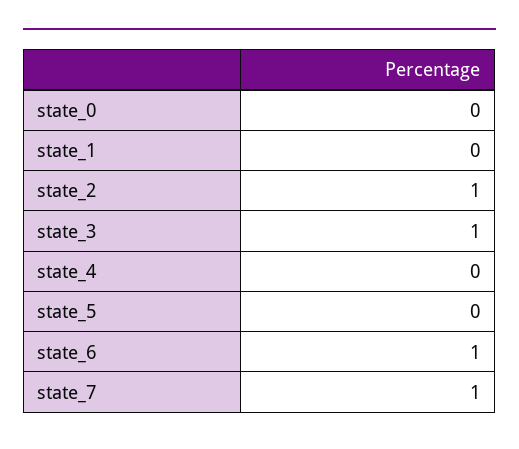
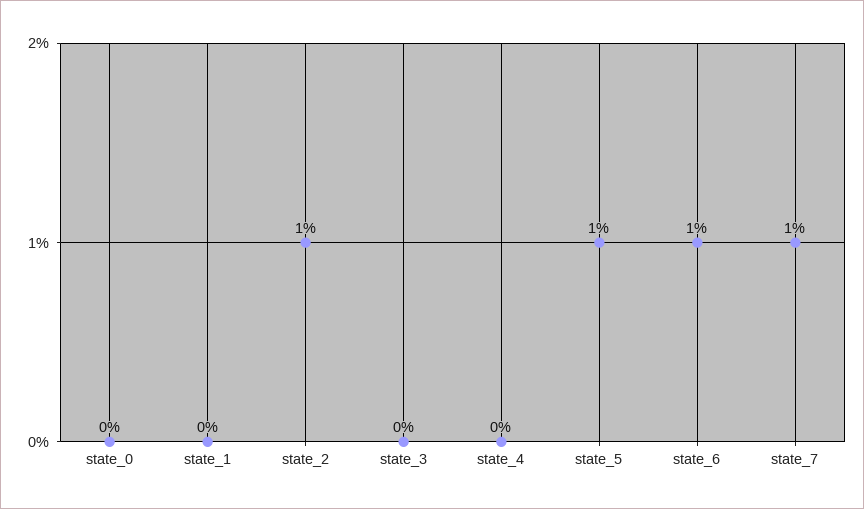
state_3: 1 -> 0
state_5: 0 -> 1

